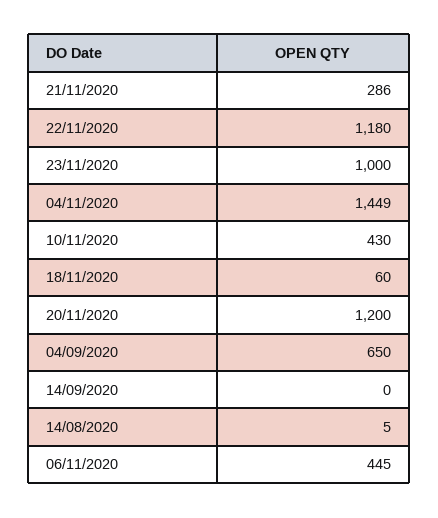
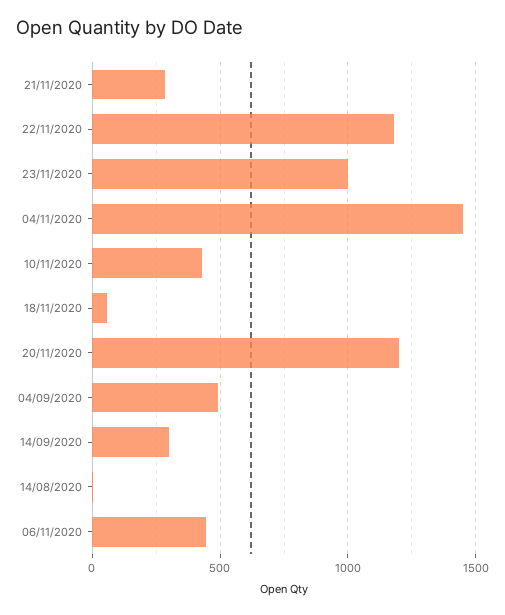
04/09/2020: 650 -> 500
14/09/2020: 0 -> 300

